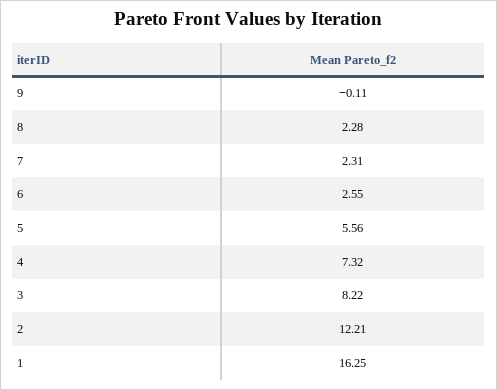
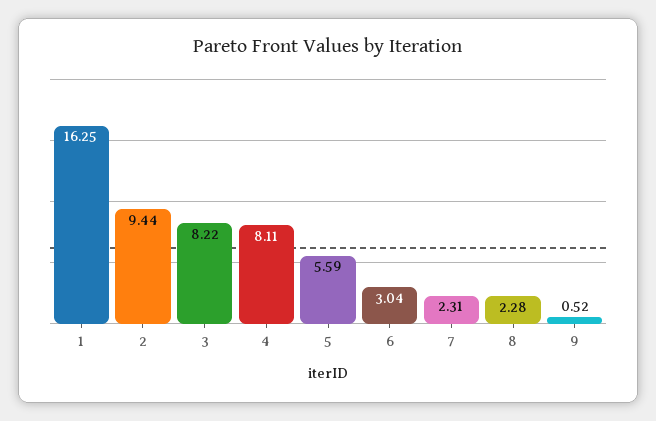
9: -0.11 -> 0.52
6: 2.55 -> 3.04
5: 5.56 -> 5.59
4: 7.32 -> 8.11
2: 12.21 -> 9.44

